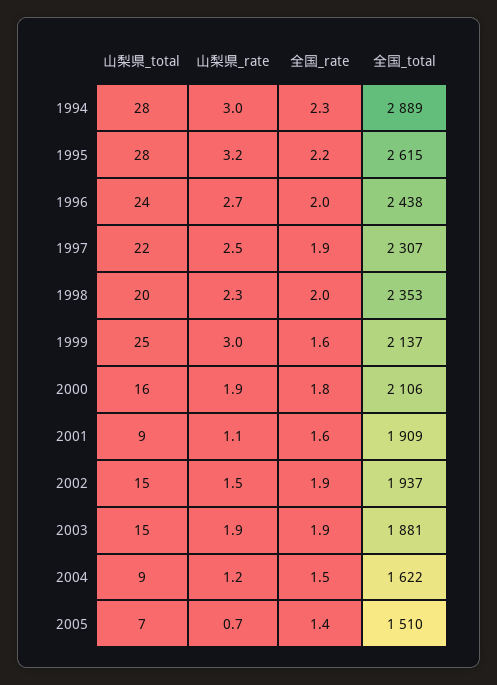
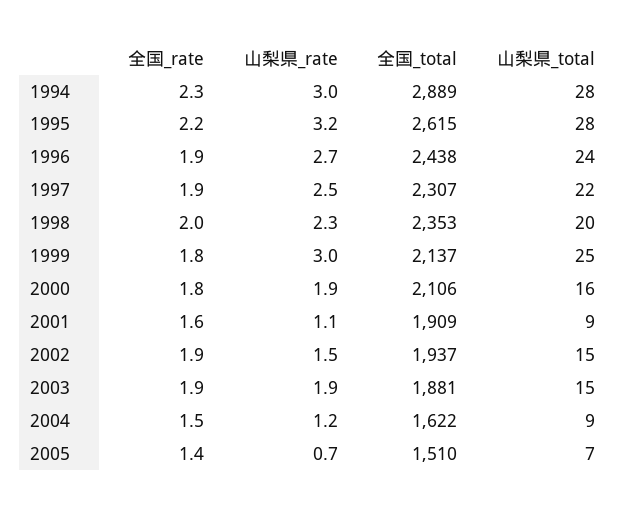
全国_rate, 1996: 2 -> 1.9
全国_rate, 1999: 1.6 -> 1.8

